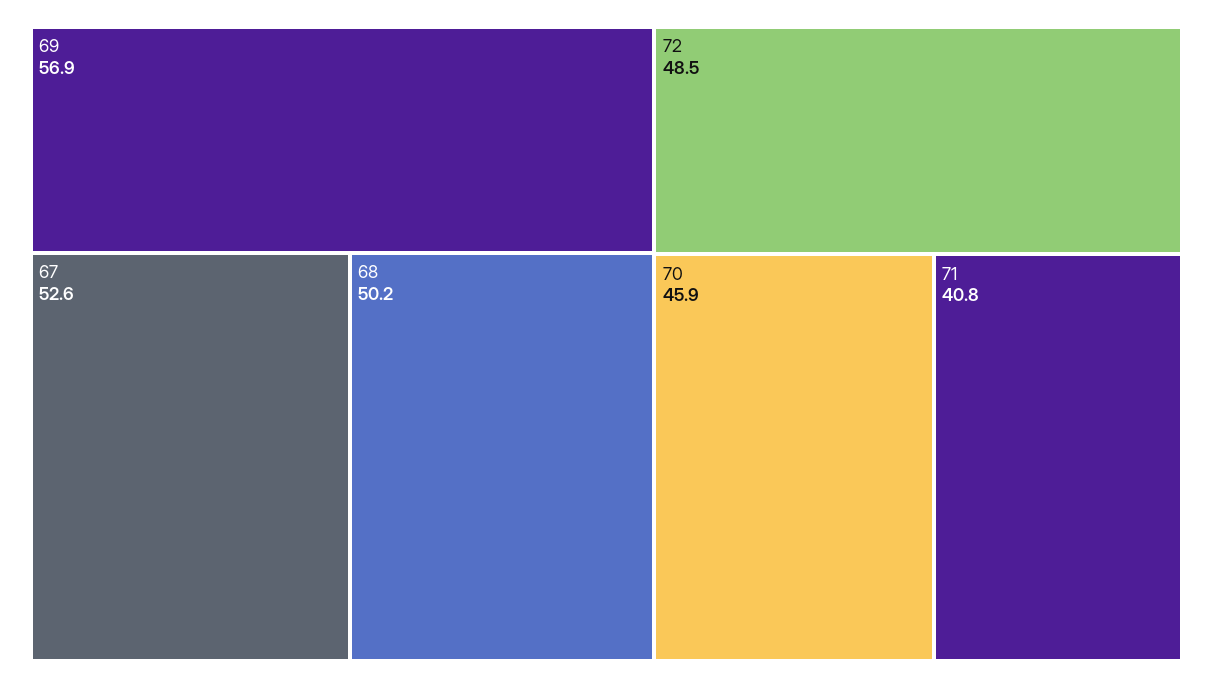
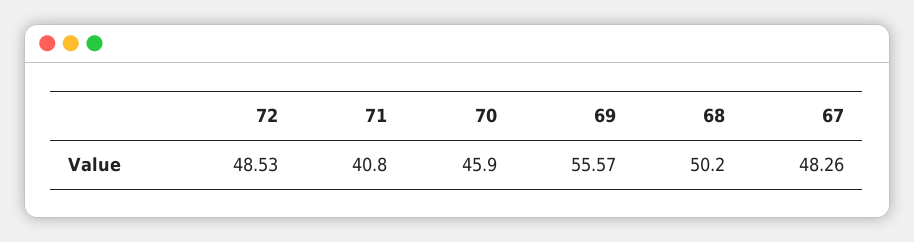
69: 56.9 -> 55.57
67: 52.6 -> 48.26

